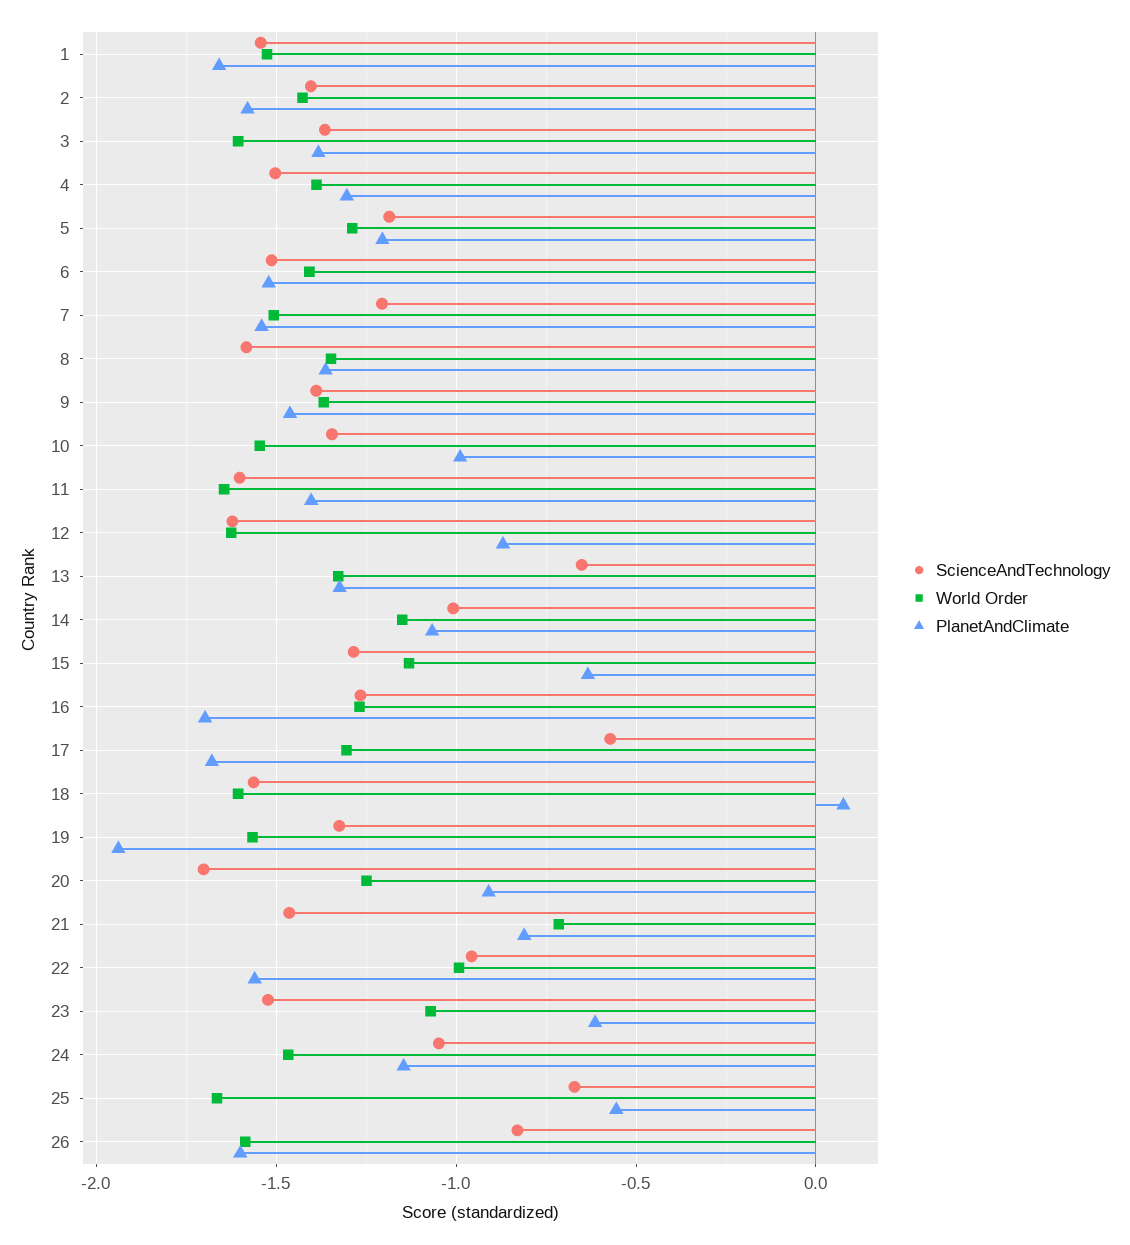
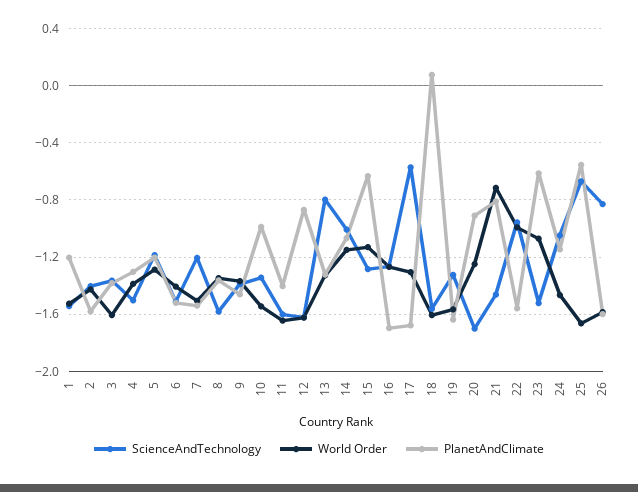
PlanetAndClimate, 1: -1.65 -> -1.2
ScienceAndTechnology, 13: -0.65 -> -0.8
PlanetAndClimate, 19: -1.95 -> -1.65

